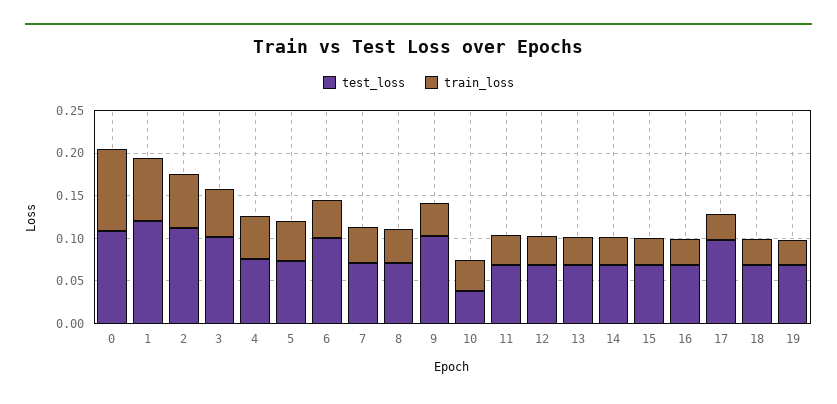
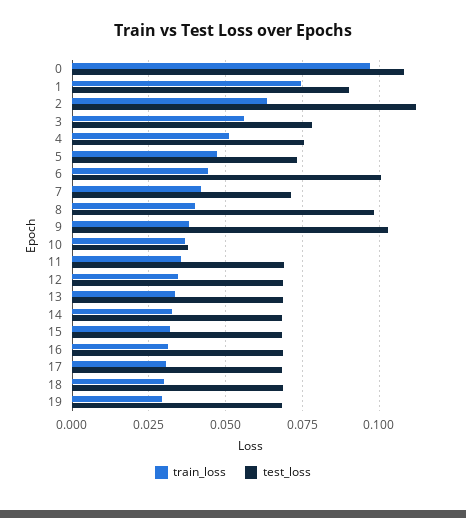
test_loss, 1: 0.12 -> 0.09
test_loss, 3: 0.1 -> 0.0775
test_loss, 8: 0.07 -> 0.0975
test_loss, 17: 0.1 -> 0.0675

